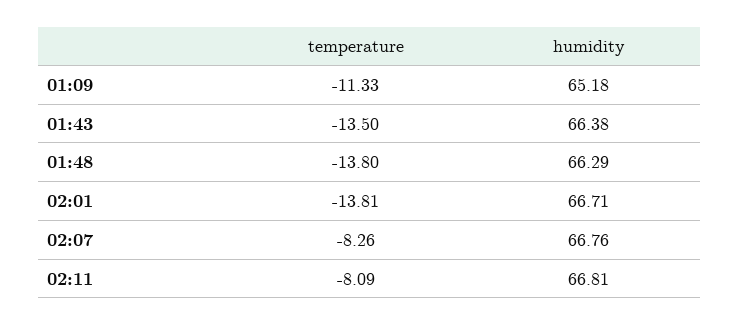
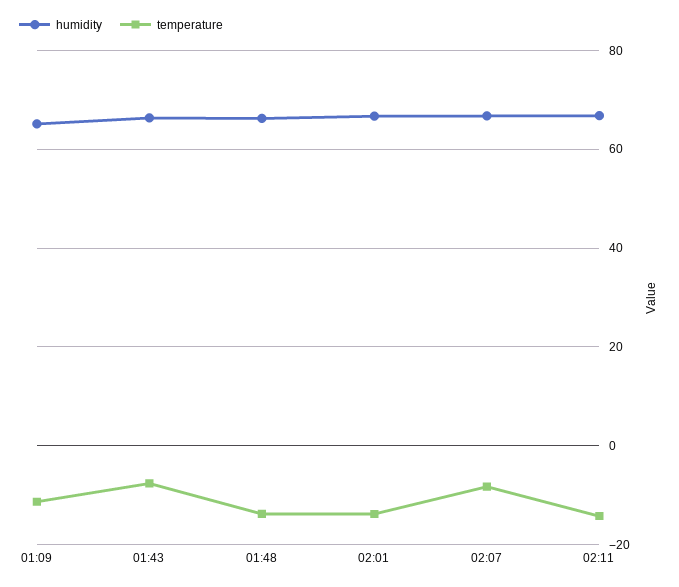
temperature, 01:43: -13.5 -> -8
temperature, 02:11: -8.09 -> -14

